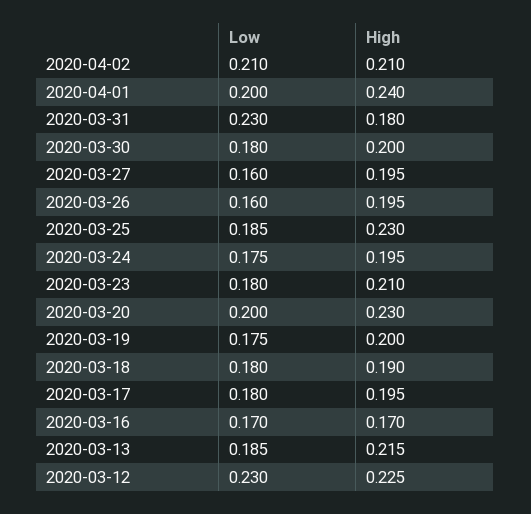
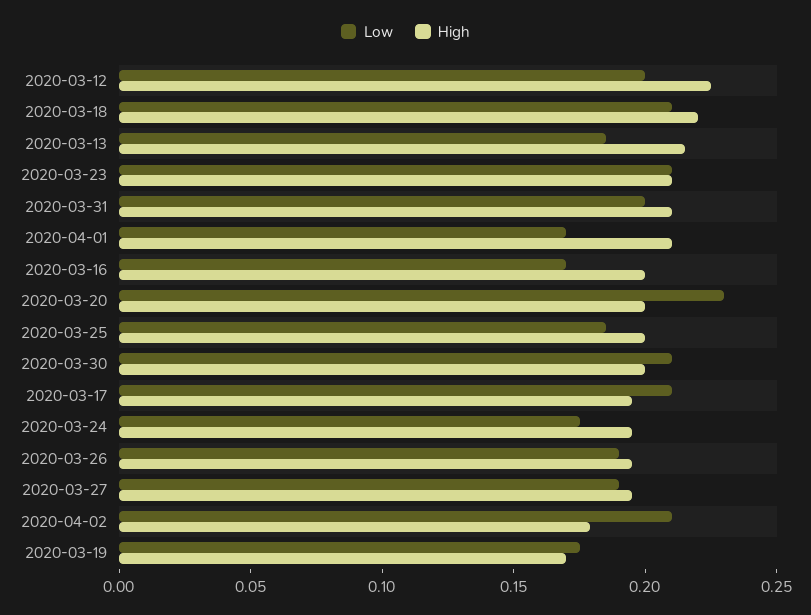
High, 2020-04-02: 0.21 -> 0.18
Low, 2020-04-01: 0.2 -> 0.17
High, 2020-04-01: 0.24 -> 0.21
Low, 2020-03-31: 0.23 -> 0.2
High, 2020-03-31: 0.18 -> 0.21
Low, 2020-03-30: 0.18 -> 0.21
Low, 2020-03-27: 0.16 -> 0.19
Low, 2020-03-26: 0.16 -> 0.19
High, 2020-03-25: 0.23 -> 0.2
Low, 2020-03-23: 0.18 -> 0.21
Low, 2020-03-20: 0.2 -> 0.23
High, 2020-03-20: 0.23 -> 0.2
High, 2020-03-19: 0.2 -> 0.17
Low, 2020-03-18: 0.18 -> 0.21
High, 2020-03-18: 0.19 -> 0.22
Low, 2020-03-17: 0.18 -> 0.21
High, 2020-03-16: 0.17 -> 0.2
Low, 2020-03-12: 0.23 -> 0.2

